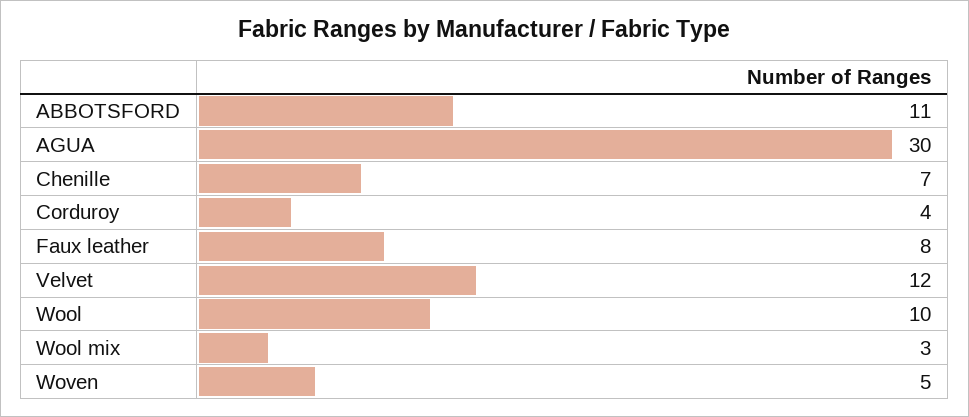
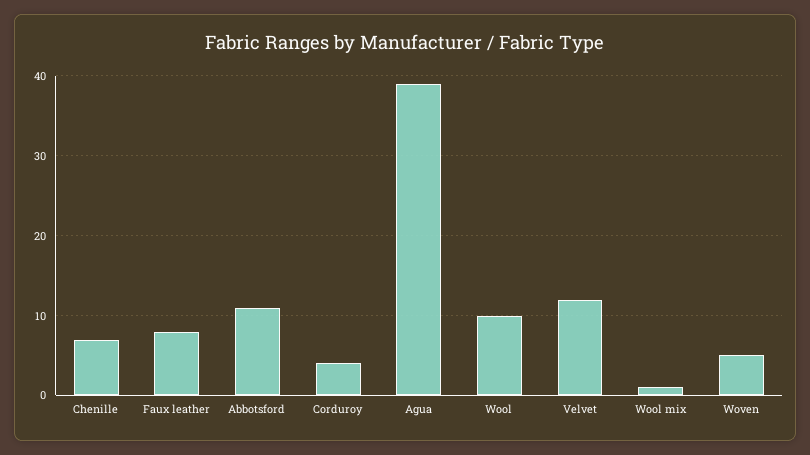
AGUA: 30 -> 39
Wool mix: 3 -> 1

